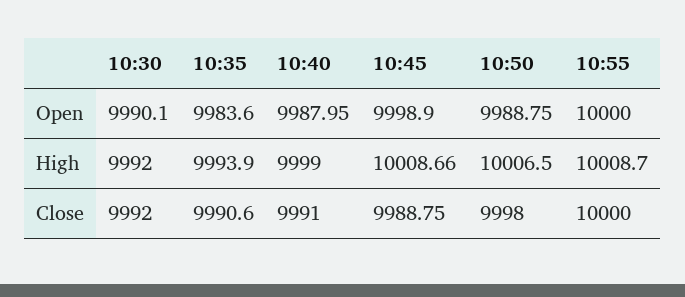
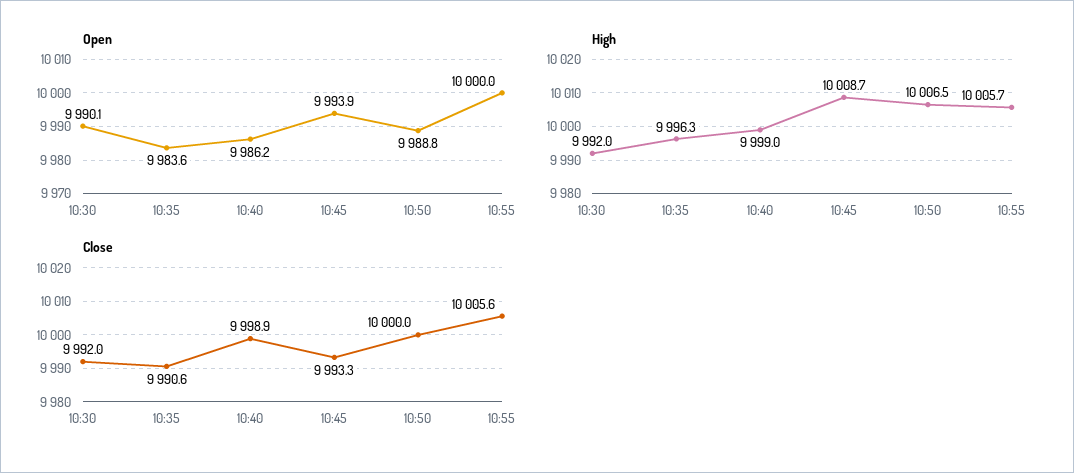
Open, 10:40: 9987.95 -> 9986.2
Open, 10:45: 9998.9 -> 9993.9
High, 10:35: 9993.9 -> 9996.3
High, 10:55: 10008.7 -> 10005.7
Close, 10:40: 9991 -> 9998.9
Close, 10:45: 9988.75 -> 9993.3
Close, 10:50: 9998 -> 10000
Close, 10:55: 10000 -> 10005.6

